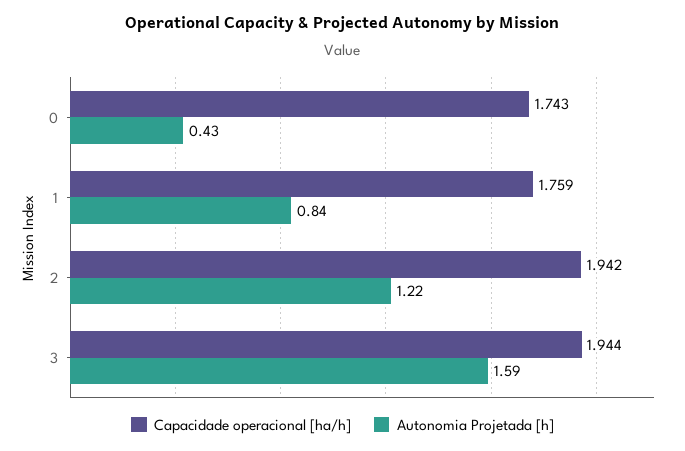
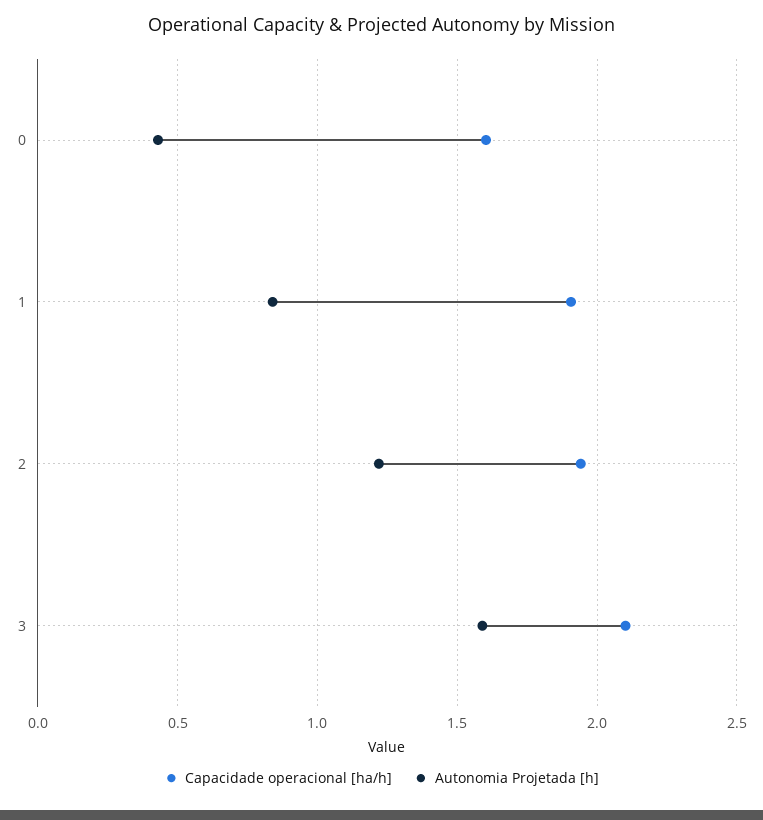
Capacidade operacional [ha/h], 0: 1.743 -> 1.6
Capacidade operacional [ha/h], 1: 1.759 -> 1.9
Capacidade operacional [ha/h], 3: 1.944 -> 2.1

